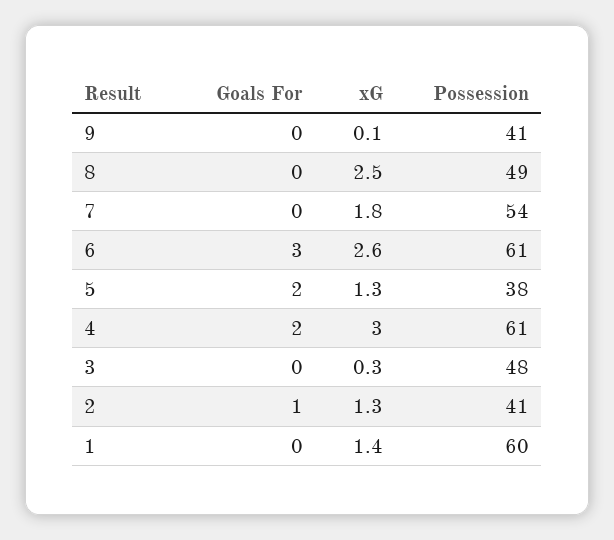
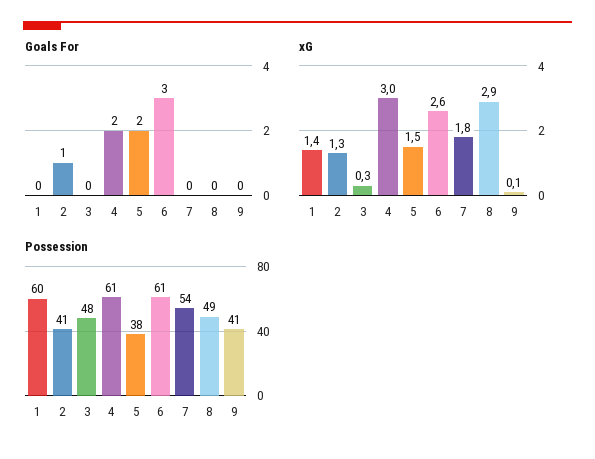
xG, 8: 2.5 -> 2.9
xG, 5: 1.3 -> 1.5

